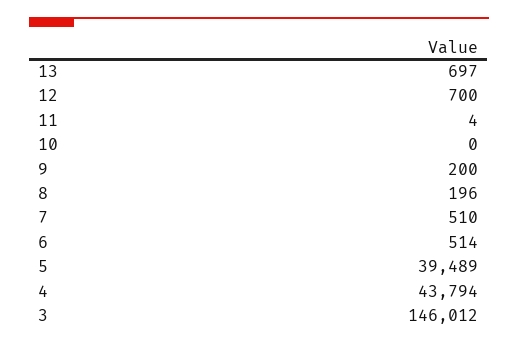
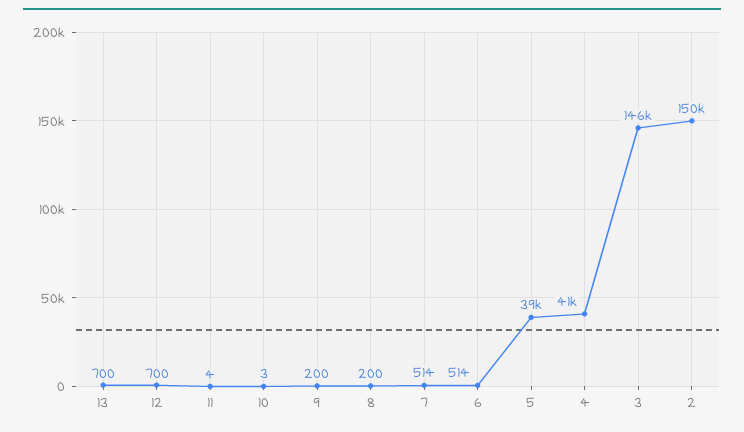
13: 697 -> 700
10: 0 -> 3
8: 196 -> 200
7: 510 -> 514
4: 43794 -> 41000
2: none -> 150000

